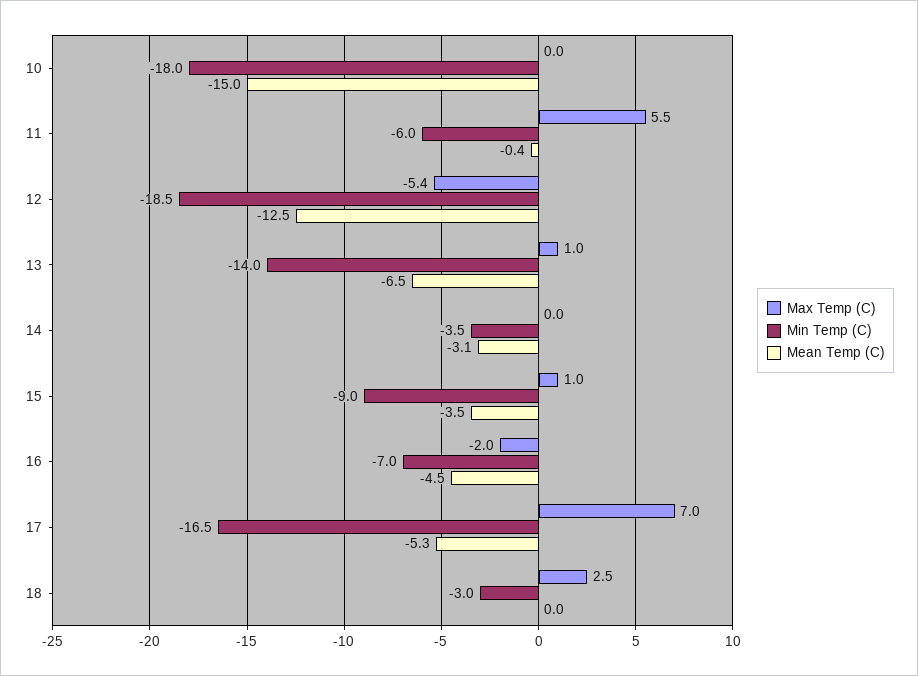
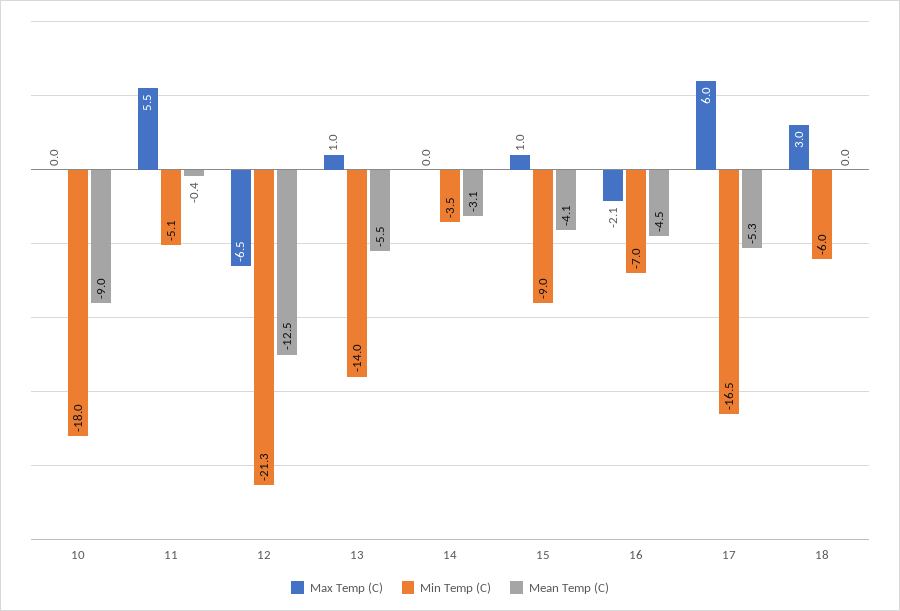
Mean Temp (C), 10: -15 -> -9
Min Temp (C), 11: -6 -> -5.1
Max Temp (C), 12: -5.4 -> -6.5
Min Temp (C), 12: -18.5 -> -21.3
Mean Temp (C), 13: -6.5 -> -5.5
Mean Temp (C), 15: -3.5 -> -4.1
Max Temp (C), 16: -2 -> -2.1
Max Temp (C), 17: 7 -> 6
Max Temp (C), 18: 2.5 -> 3
Min Temp (C), 18: -3 -> -6

